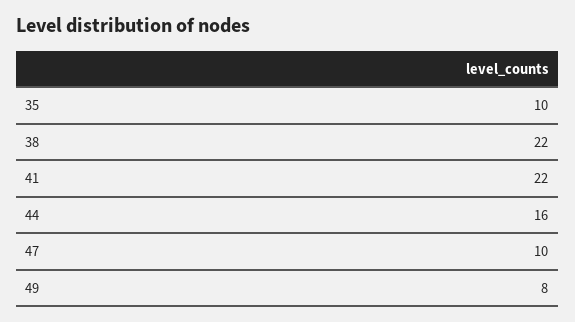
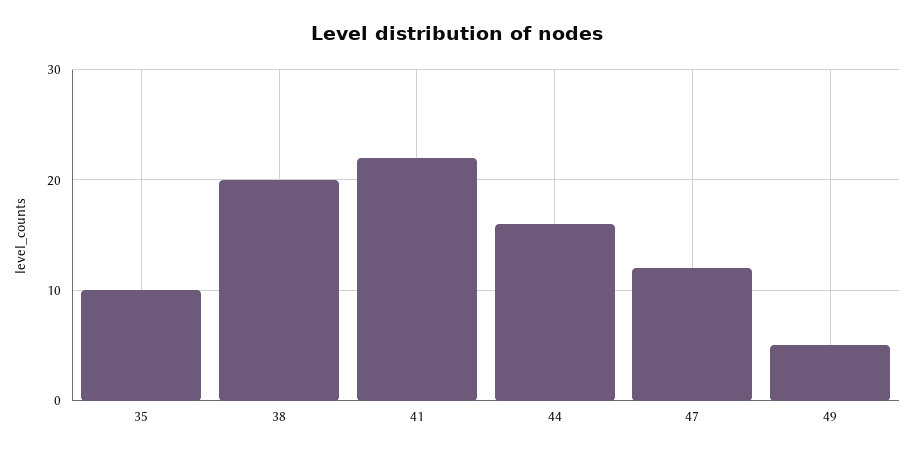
38: 22 -> 20
47: 10 -> 12
49: 8 -> 5

